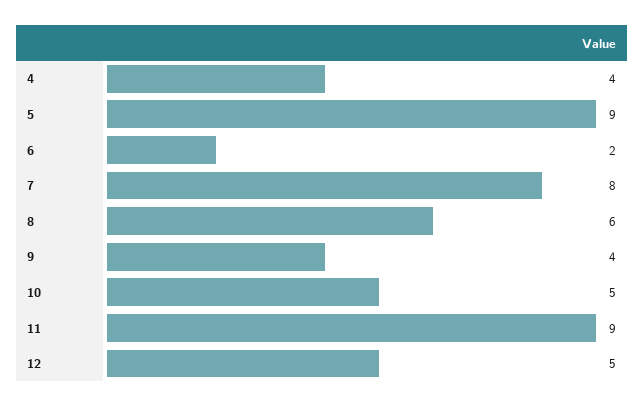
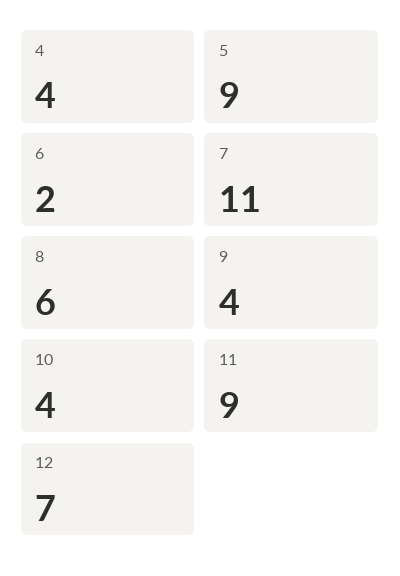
7: 8 -> 11
10: 5 -> 4
12: 5 -> 7

